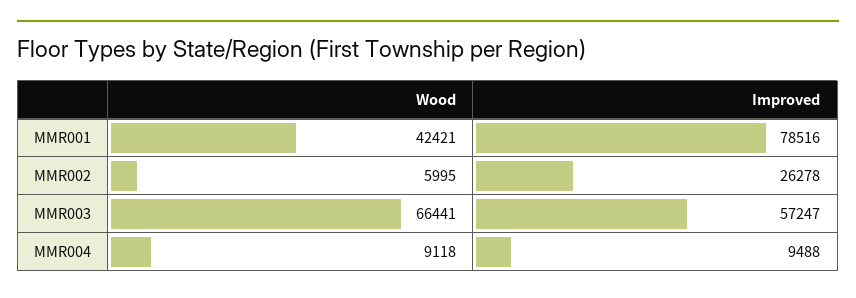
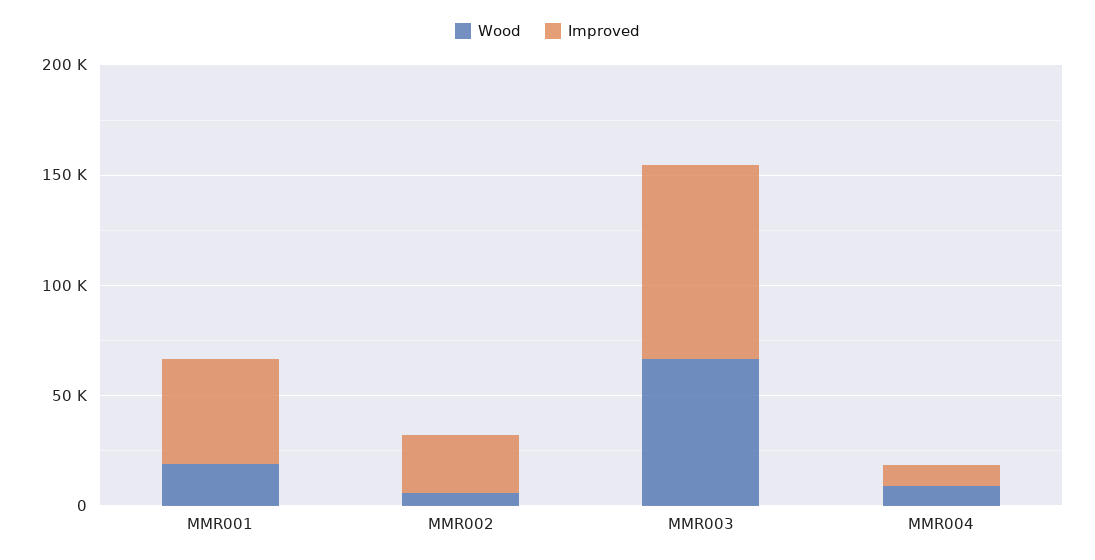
Wood, MMR001: 42421 -> 20000
Improved, MMR001: 78516 -> 50000
Improved, MMR003: 57247 -> 90000

